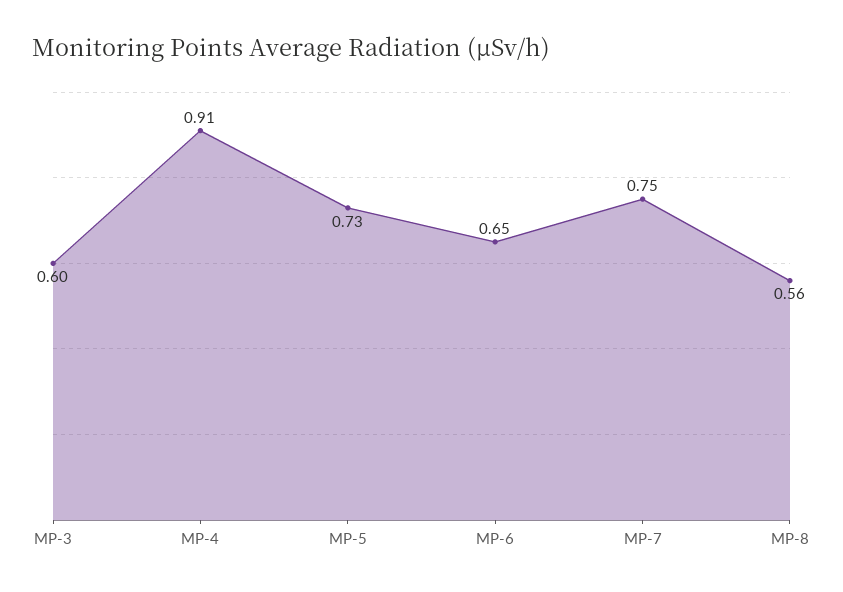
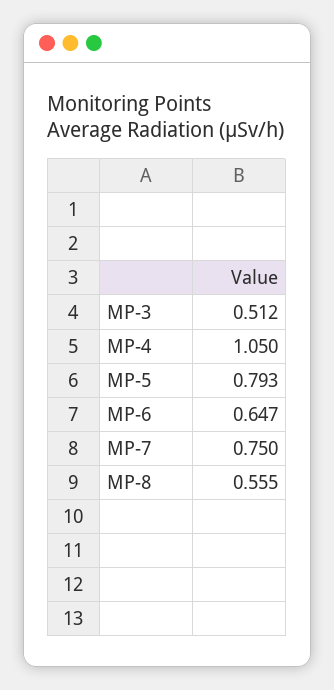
MP-3: 0.6 -> 0.512
MP-4: 0.91 -> 1.05
MP-5: 0.73 -> 0.793

